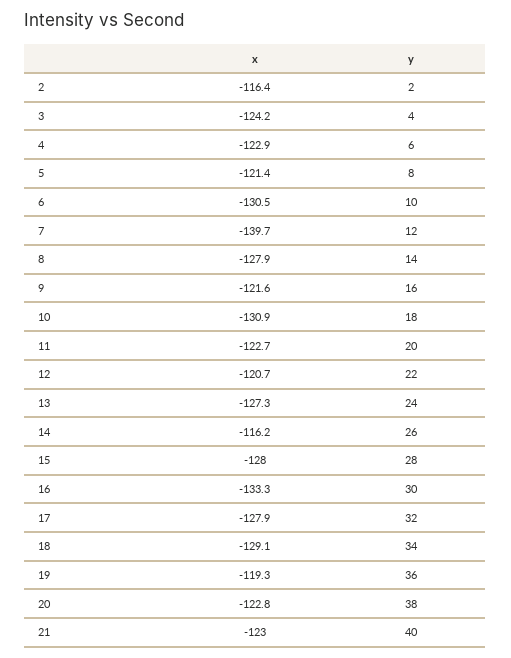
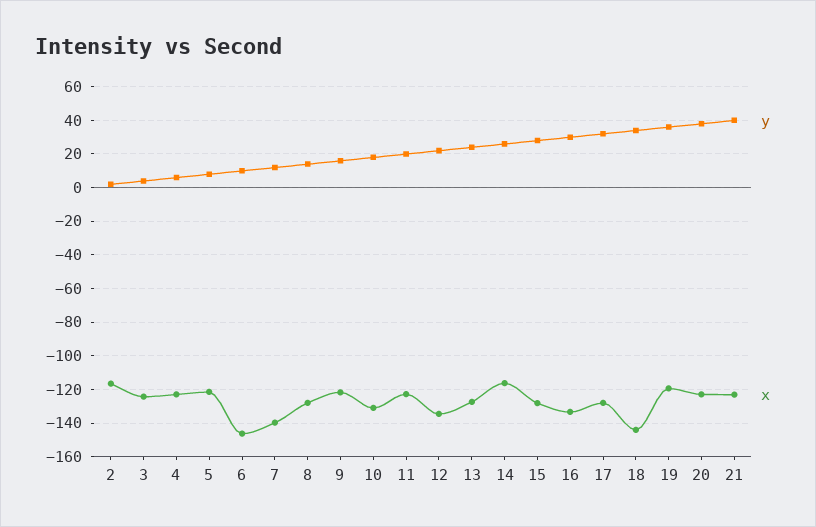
x, 6: -130.5 -> -145
x, 12: -120.7 -> -135
x, 18: -129.1 -> -145

